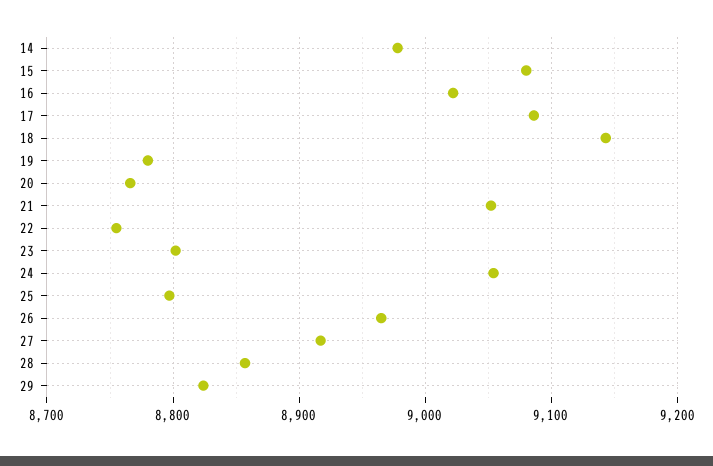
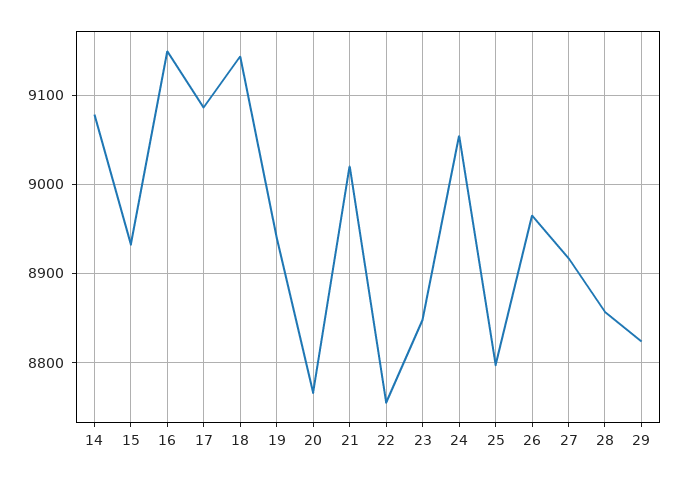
14: 8980 -> 9080
15: 9080 -> 8930
16: 9020 -> 9150
19: 8780 -> 8940
21: 9050 -> 9020
23: 8800 -> 8850

